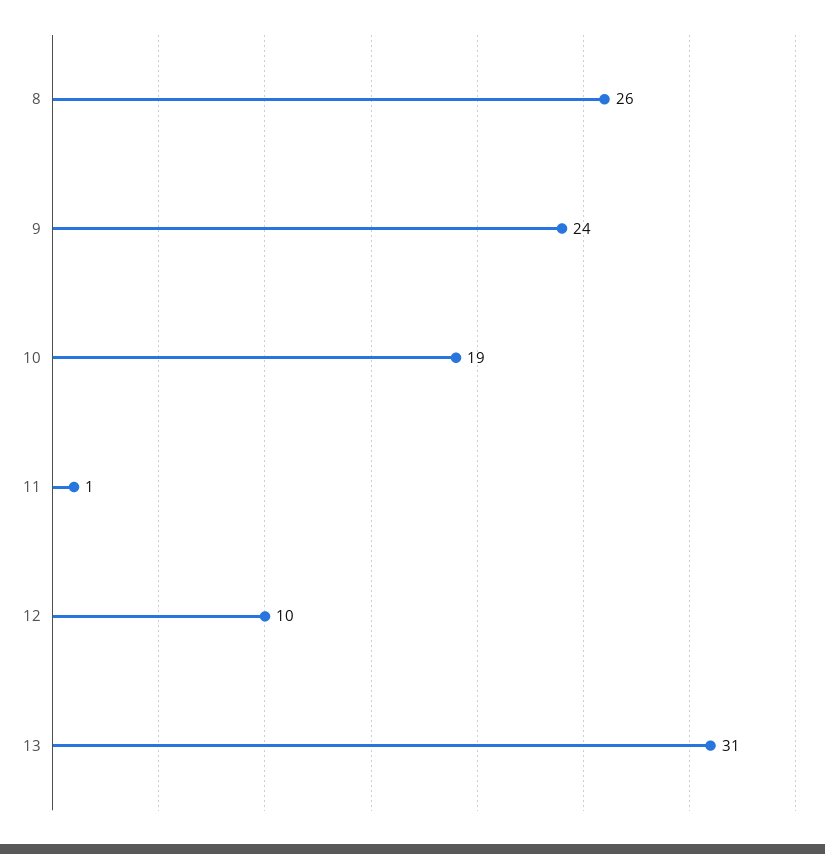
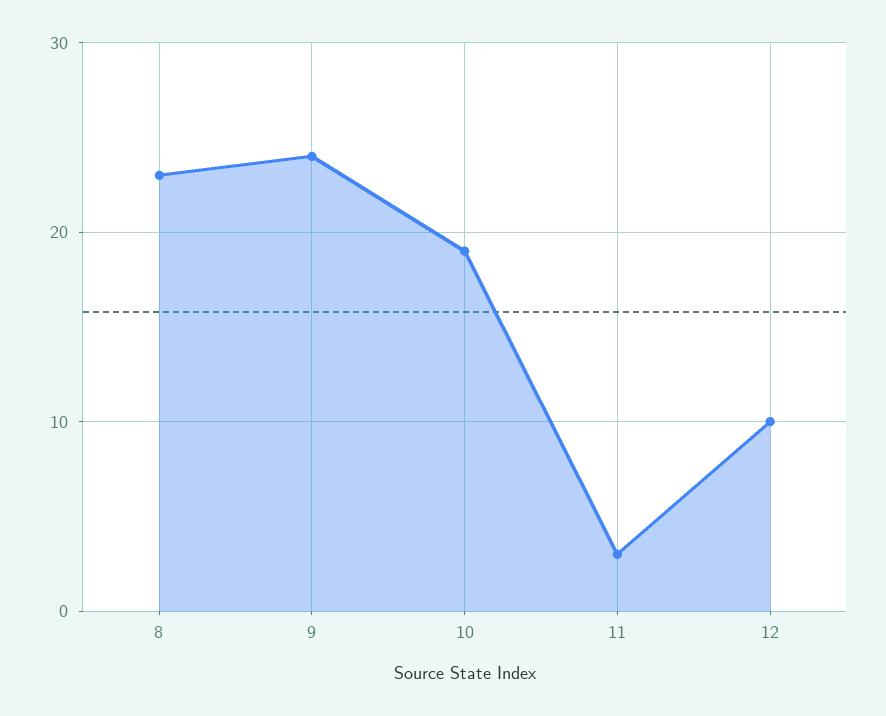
8: 26 -> 23
11: 1 -> 3
13: 31 -> none

